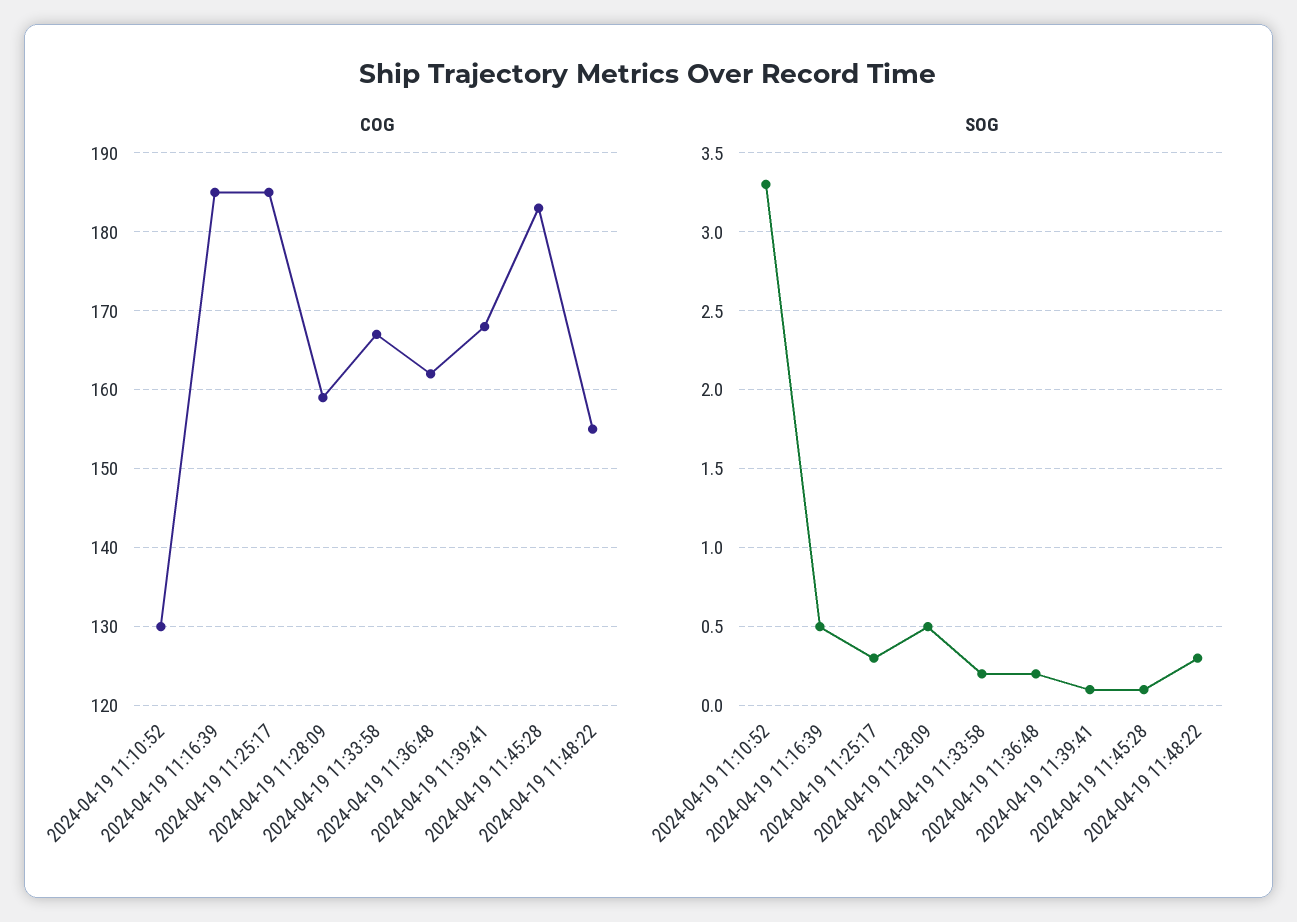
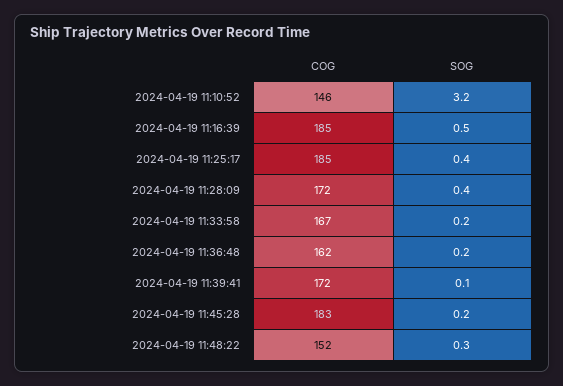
COG, 2024-04-19 11:10:52: 130 -> 146
COG, 2024-04-19 11:28:09: 159 -> 172
COG, 2024-04-19 11:39:41: 168 -> 172
COG, 2024-04-19 11:48:22: 155 -> 152
SOG, 2024-04-19 11:10:52: 3.3 -> 3.2
SOG, 2024-04-19 11:25:17: 0.3 -> 0.4
SOG, 2024-04-19 11:28:09: 0.5 -> 0.4
SOG, 2024-04-19 11:45:28: 0.1 -> 0.2

